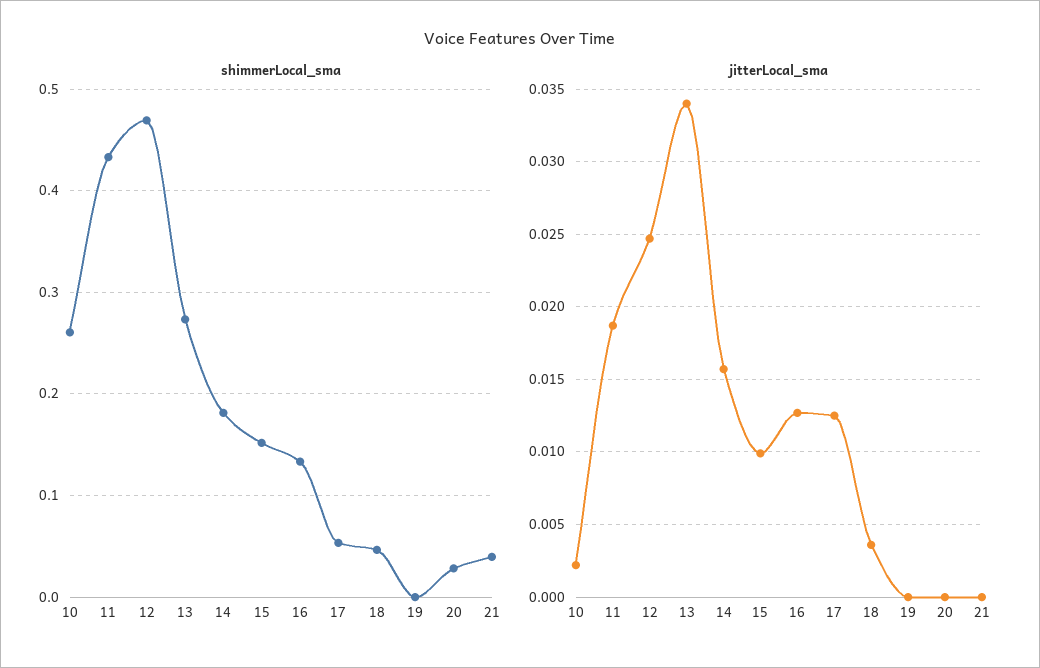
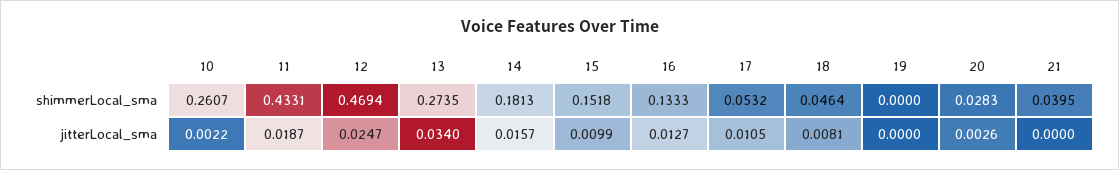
jitterLocal_sma, 17: 0.0125 -> 0.0105
jitterLocal_sma, 18: 0.0035 -> 0.0081
jitterLocal_sma, 20: 0 -> 0.0026

